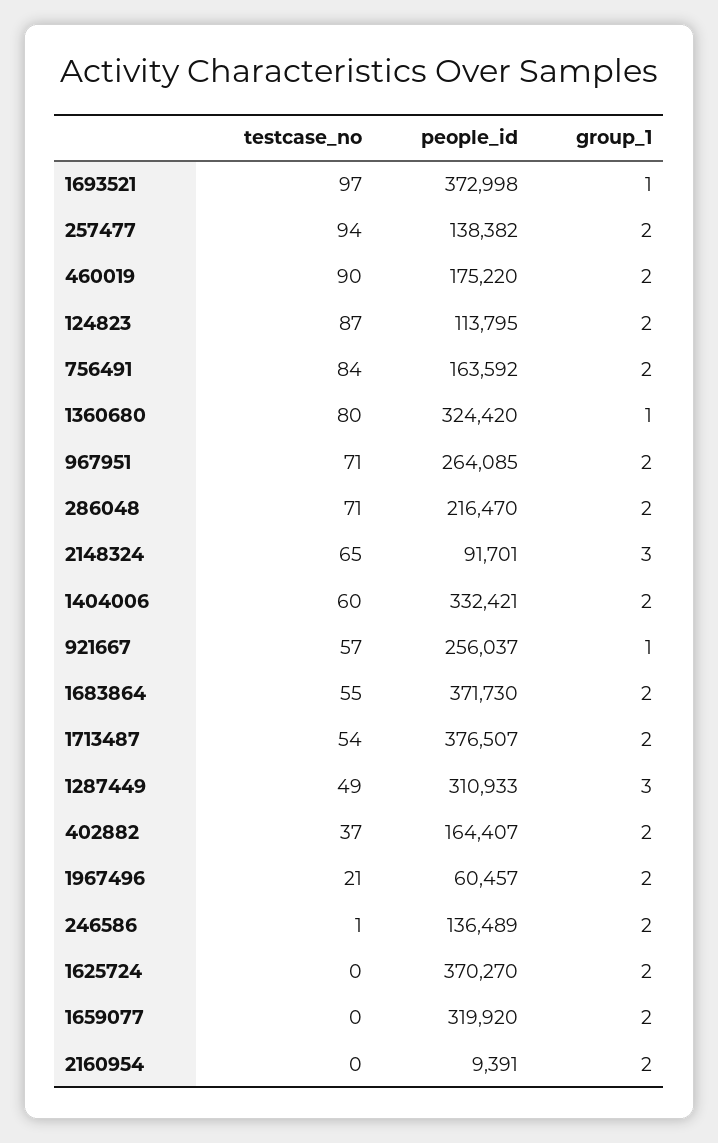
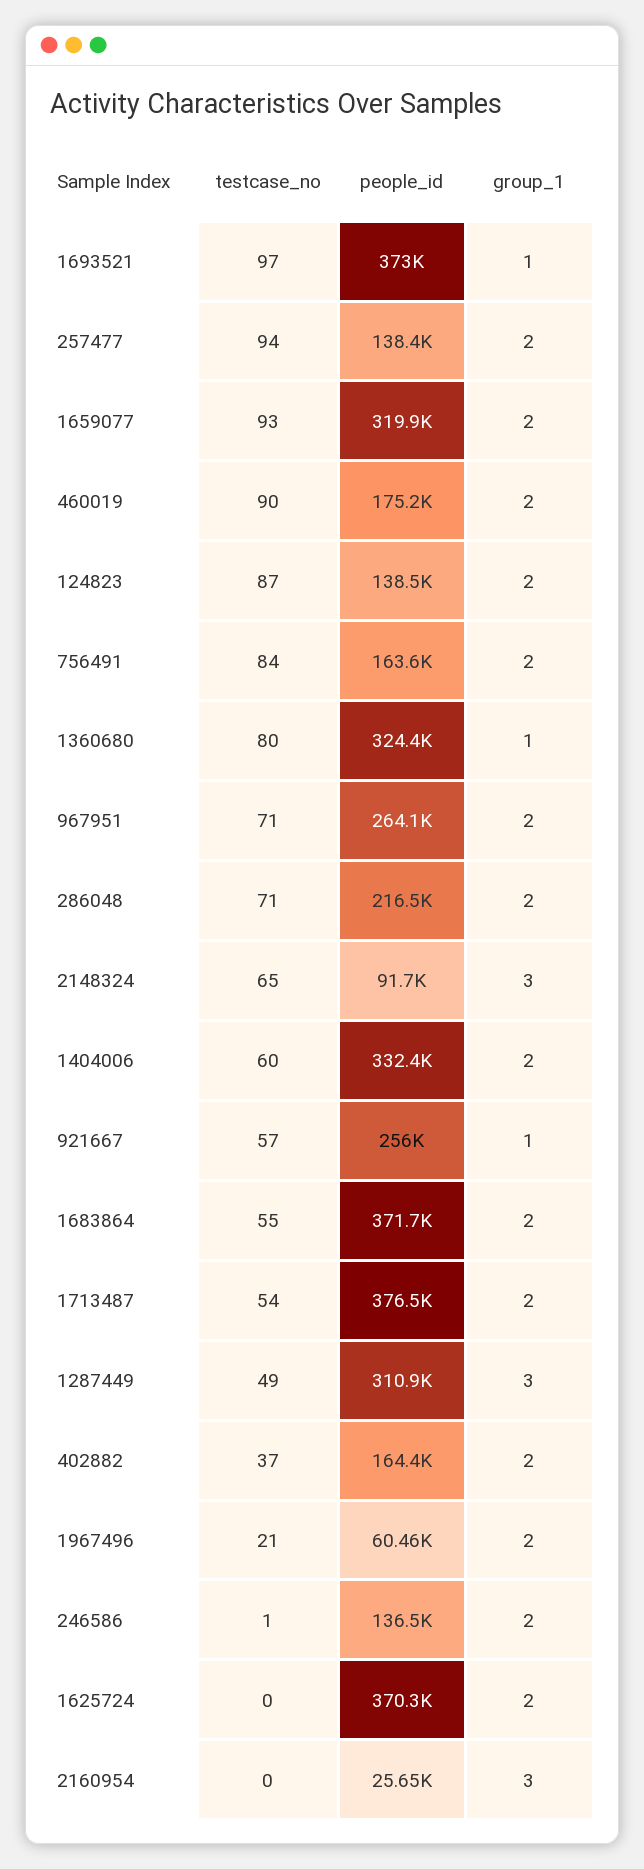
people_id, 124823: 113795 -> 138500
testcase_no, 1659077: 0 -> 93
people_id, 2160954: 9391 -> 25650
group_1, 2160954: 2 -> 3

